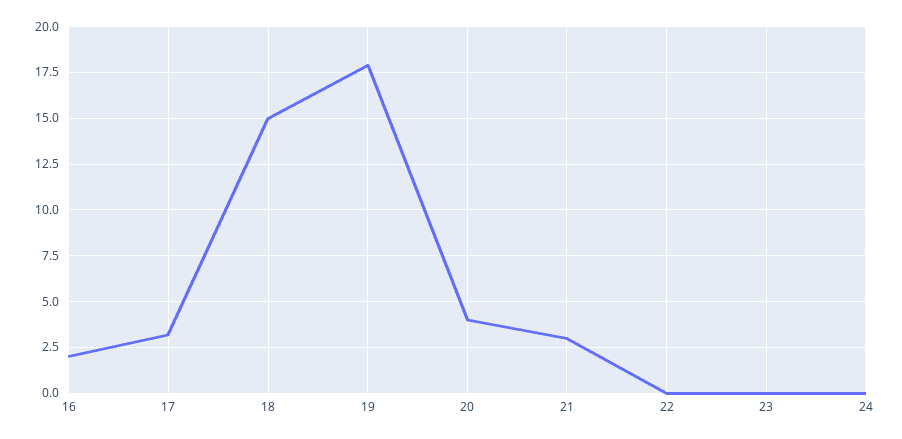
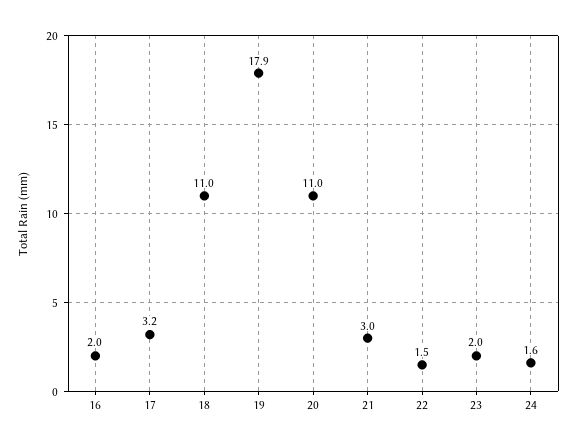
18: 15 -> 11
20: 4 -> 11
22: 0 -> 1.5
23: 0 -> 2
24: 0 -> 1.6

